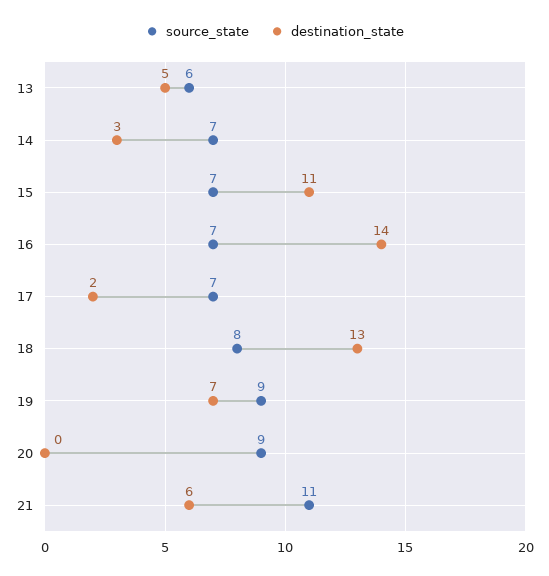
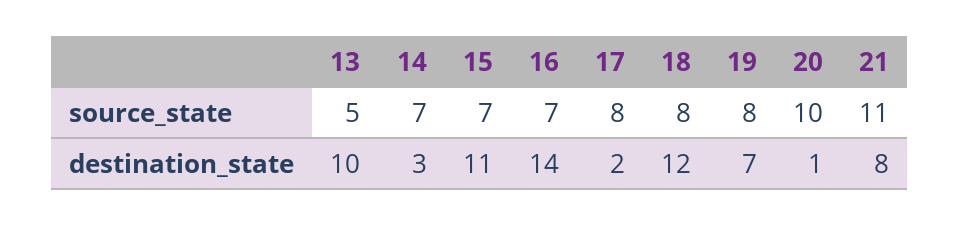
source_state, 13: 6 -> 5
destination_state, 13: 5 -> 10
source_state, 17: 7 -> 8
destination_state, 18: 13 -> 12
source_state, 19: 9 -> 8
source_state, 20: 9 -> 10
destination_state, 20: 0 -> 1
destination_state, 21: 6 -> 8

